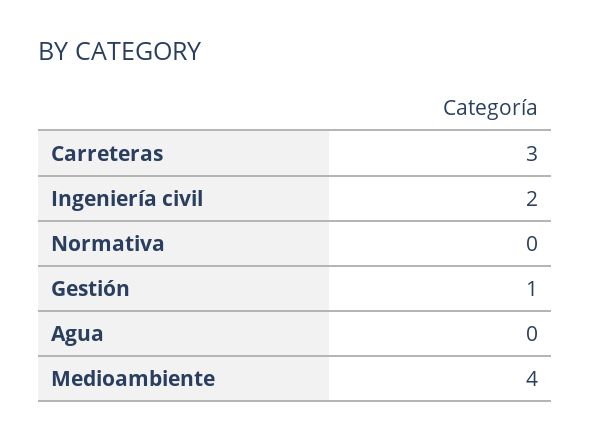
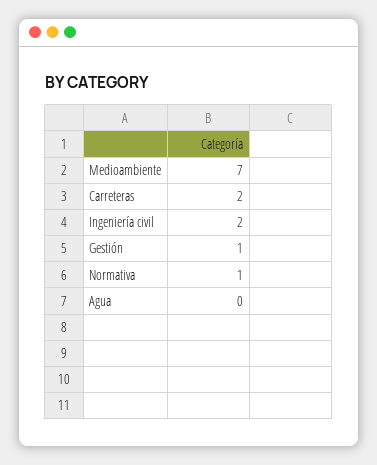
Carreteras: 3 -> 2
Normativa: 0 -> 1
Medioambiente: 4 -> 7

